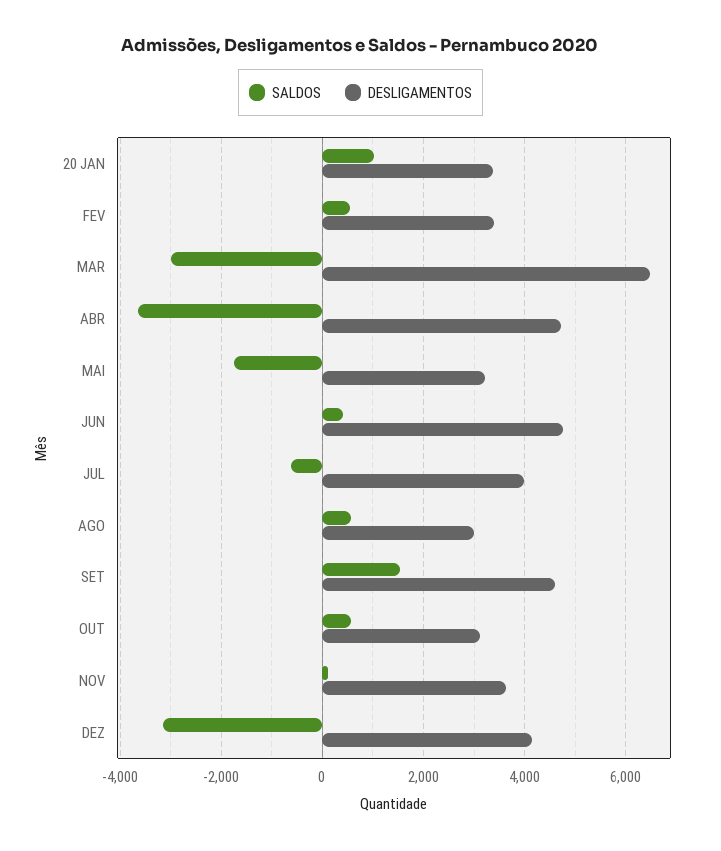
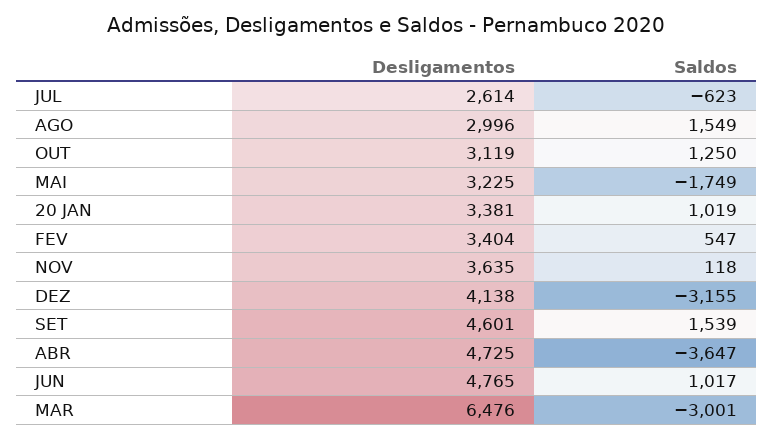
SALDOS, JUN: 400 -> 1017
DESLIGAMENTOS, JUL: 4000 -> 2614
SALDOS, AGO: 600 -> 1549
SALDOS, OUT: 600 -> 1250

